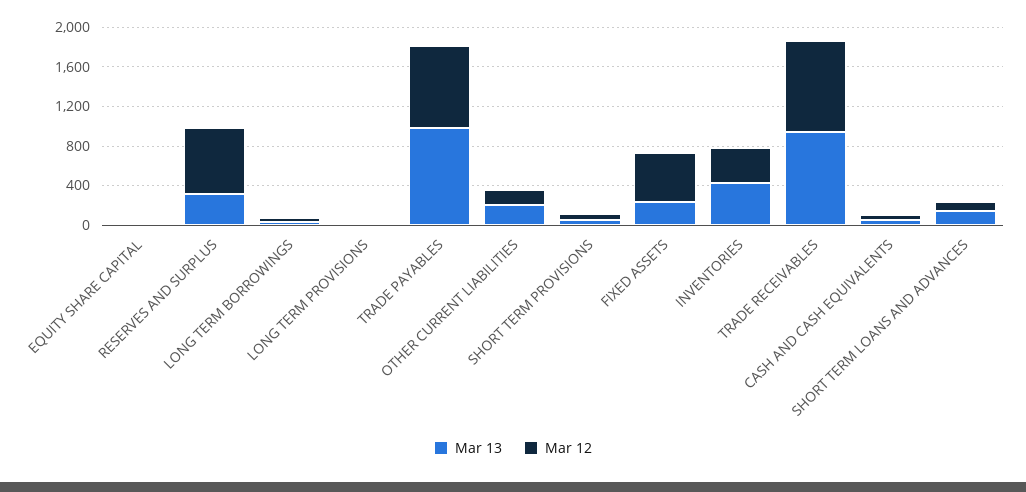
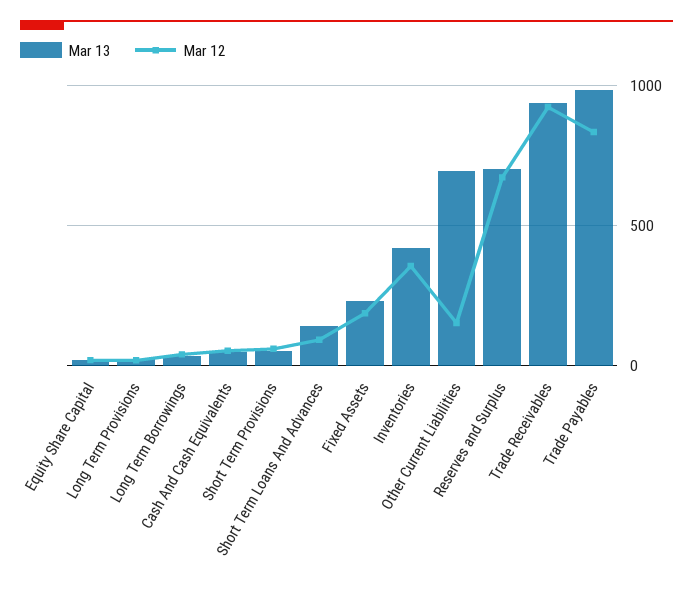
Mar 13, RESERVES AND SURPLUS: 300 -> 700
Mar 13, OTHER CURRENT LIABILITIES: 200 -> 700
Mar 12, FIXED ASSETS: 500 -> 200

